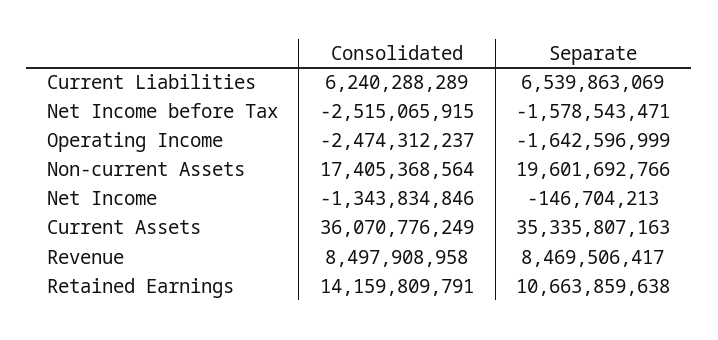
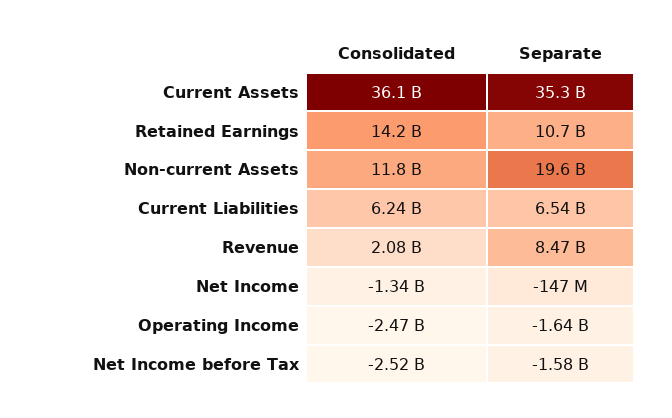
Consolidated, Non-current Assets: 17405368564 -> 11800000000
Consolidated, Revenue: 8497908958 -> 2080000000

